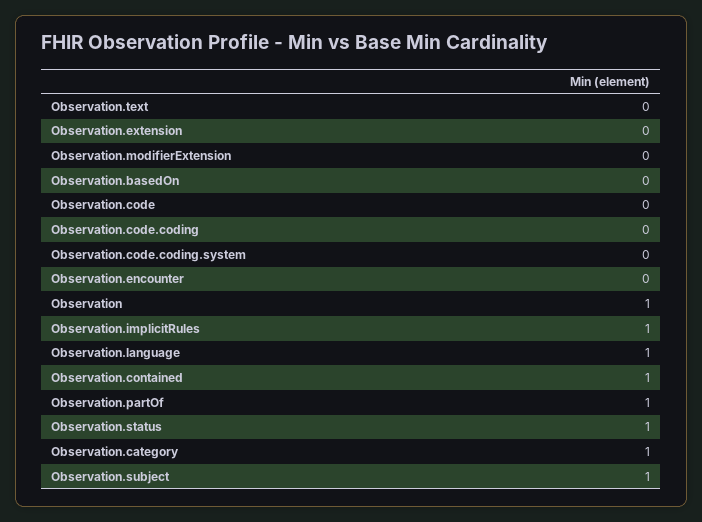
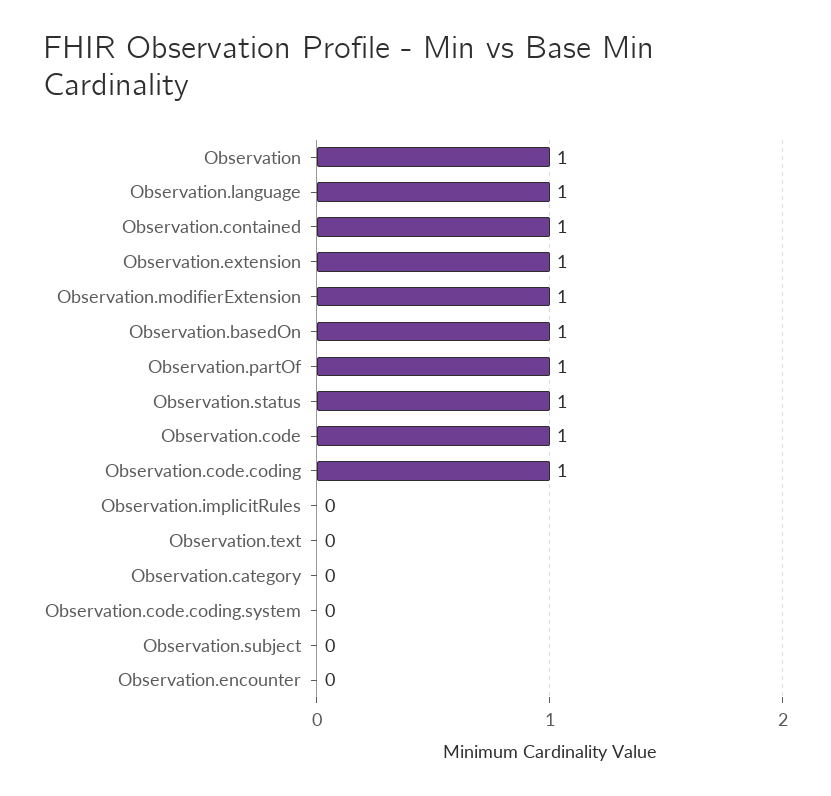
Observation.extension: 0 -> 1
Observation.modifierExtension: 0 -> 1
Observation.basedOn: 0 -> 1
Observation.code: 0 -> 1
Observation.code.coding: 0 -> 1
Observation.implicitRules: 1 -> 0
Observation.category: 1 -> 0
Observation.subject: 1 -> 0

